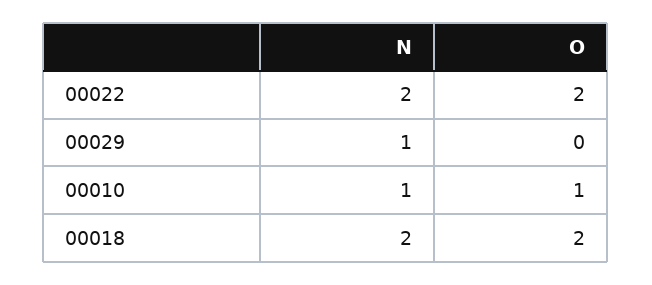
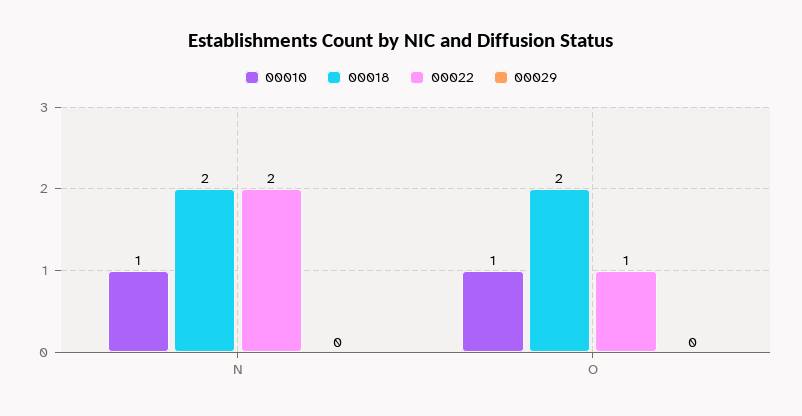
00022, O: 2 -> 1
00029, N: 1 -> 0

